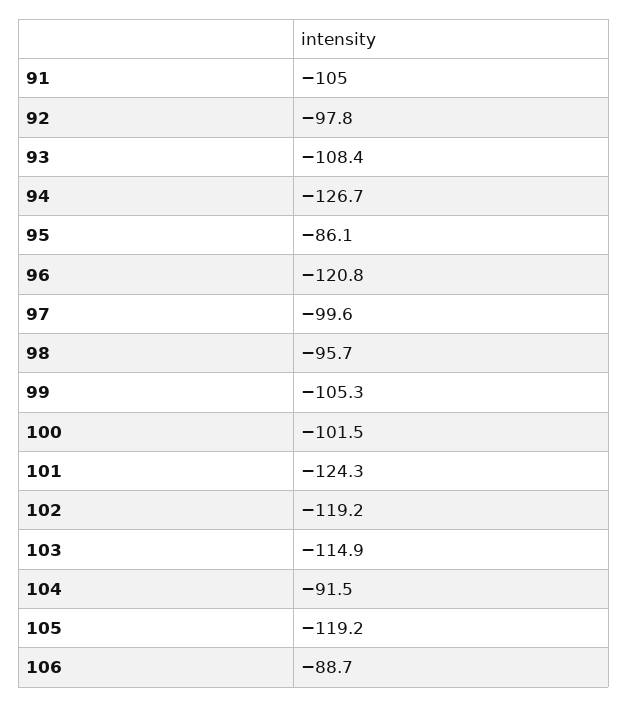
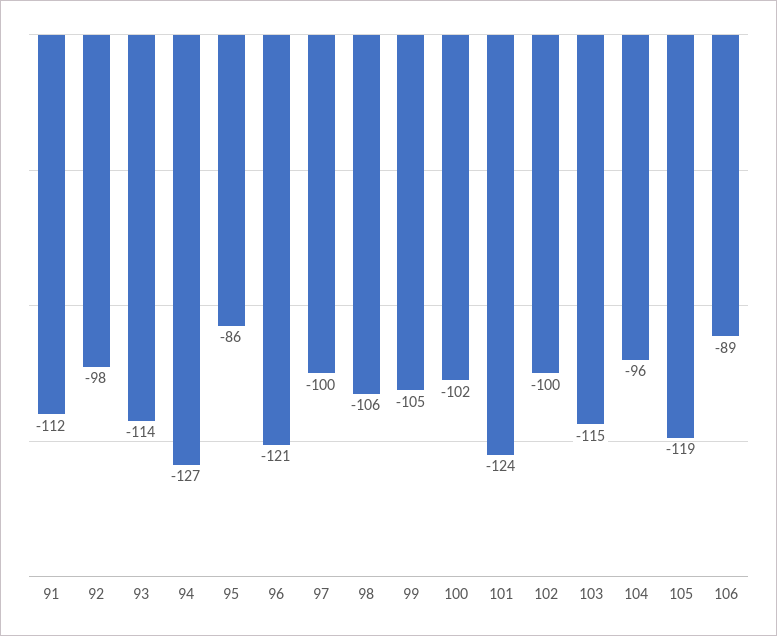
91: -105 -> -112
93: -108.4 -> -114
98: -95.7 -> -106
102: -119.2 -> -100
104: -91.5 -> -96

